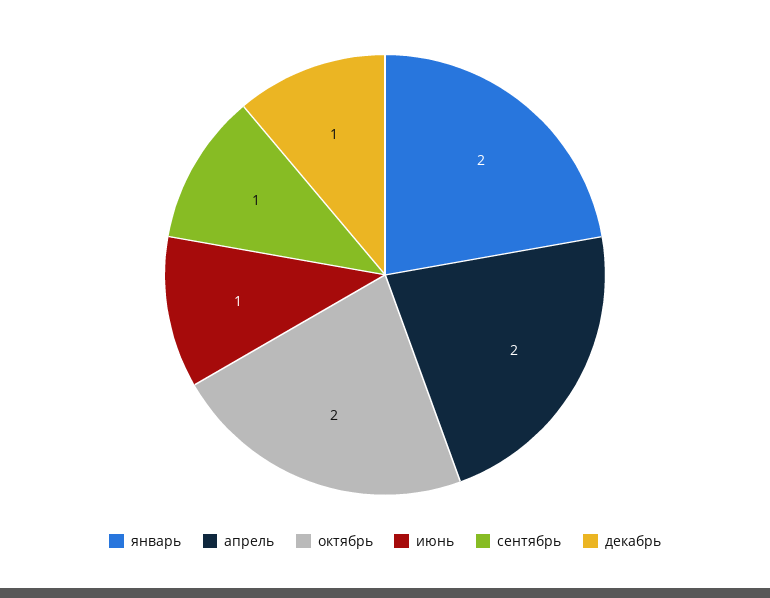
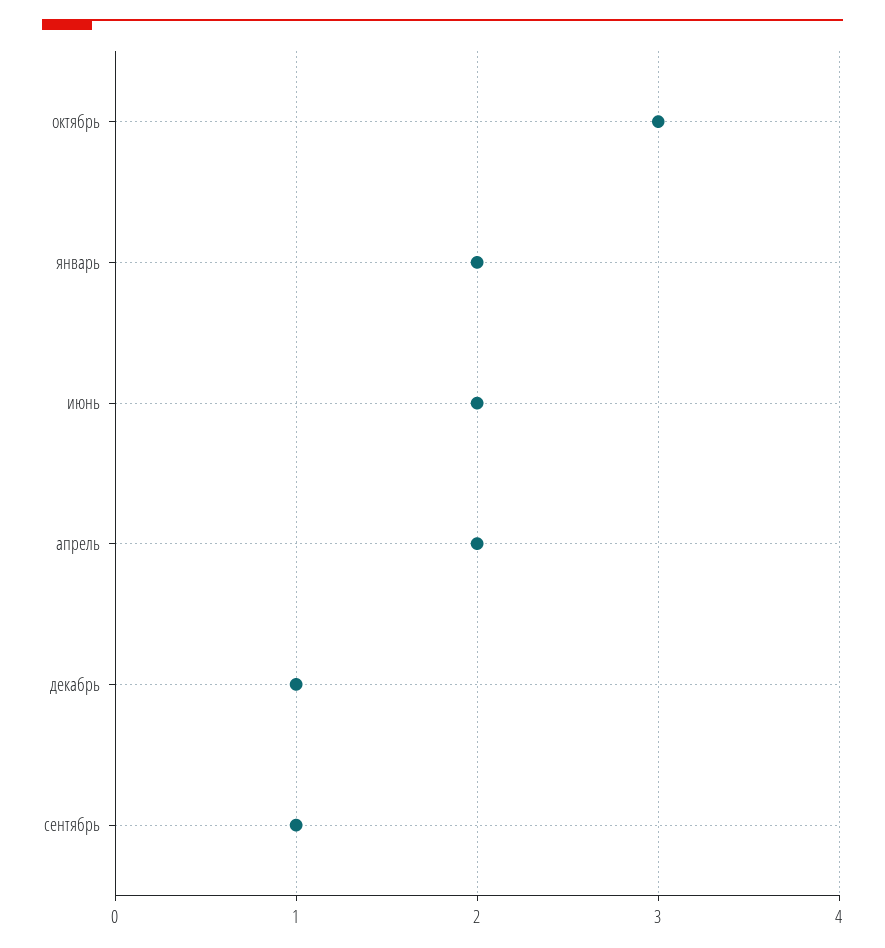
октябрь: 2 -> 3
июнь: 1 -> 2

